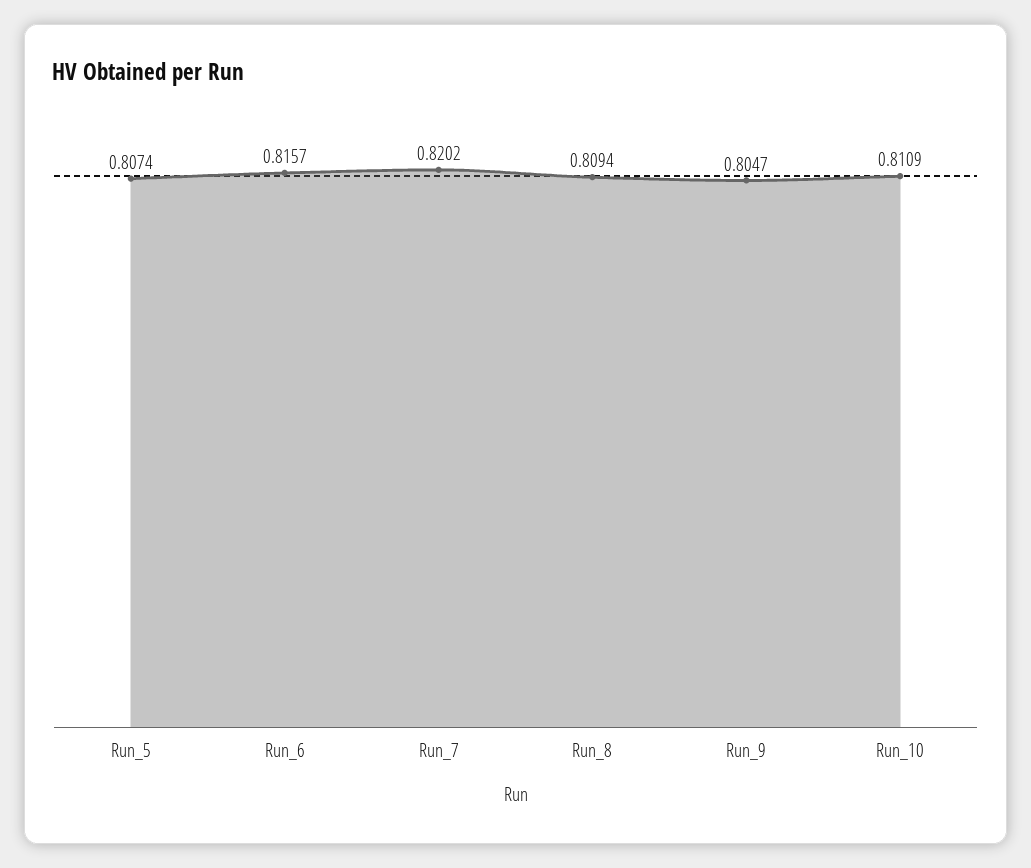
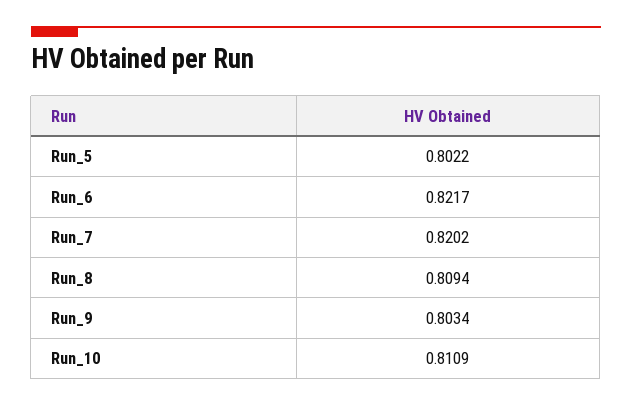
Run_5: 0.8074 -> 0.8022
Run_6: 0.8157 -> 0.8217
Run_9: 0.8047 -> 0.8034

